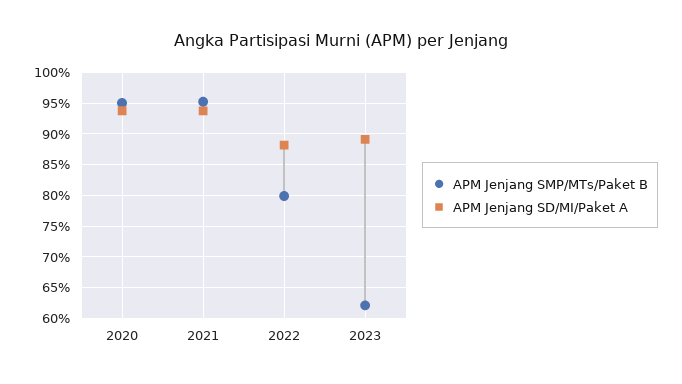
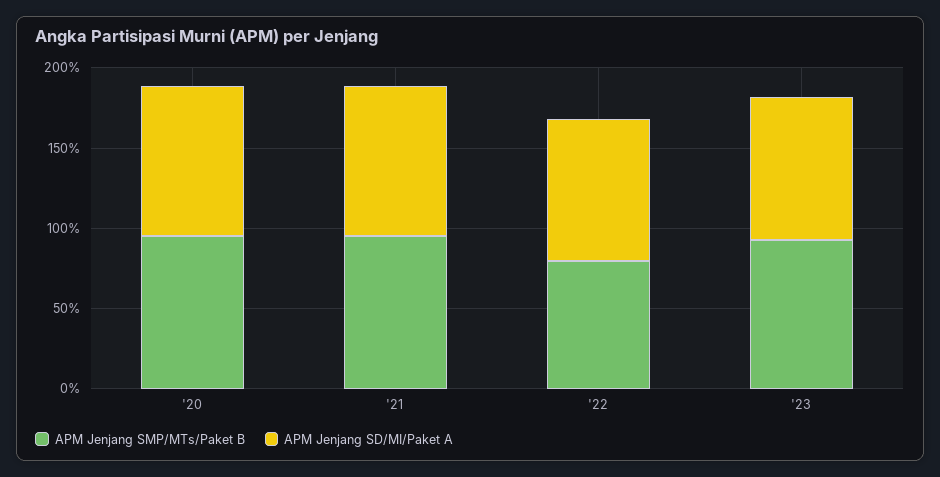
APM Jenjang SMP/MTs/Paket B, 2023: 62 -> 90

